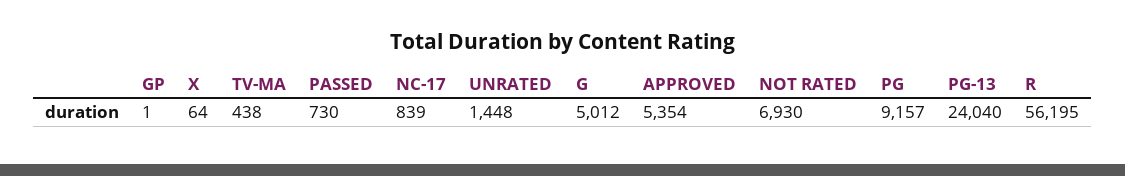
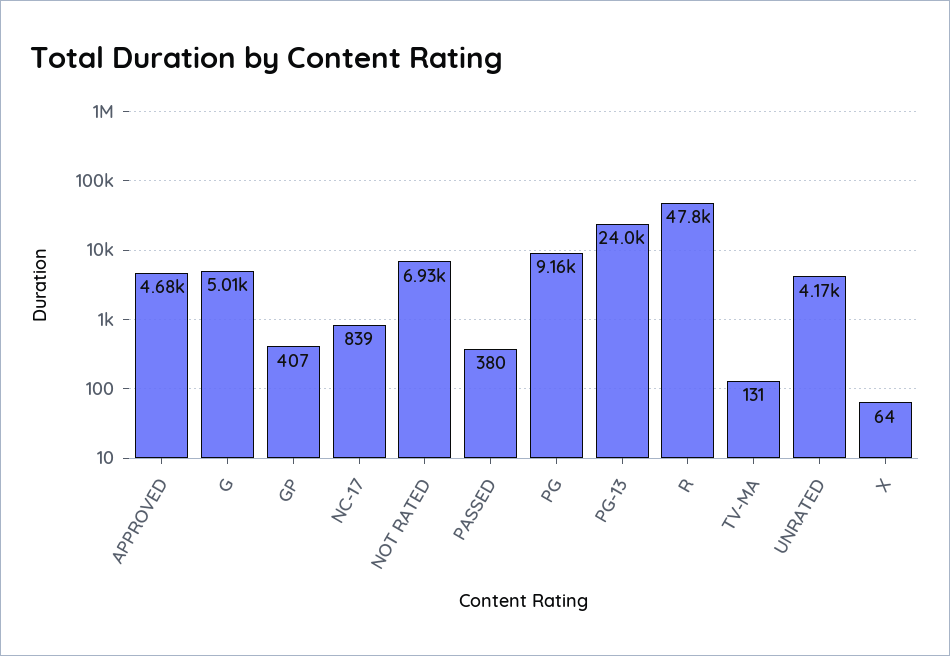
GP: 1 -> 407
TV-MA: 438 -> 131
PASSED: 730 -> 380
UNRATED: 1448 -> 4170
APPROVED: 5354 -> 4680
R: 56195 -> 47800

